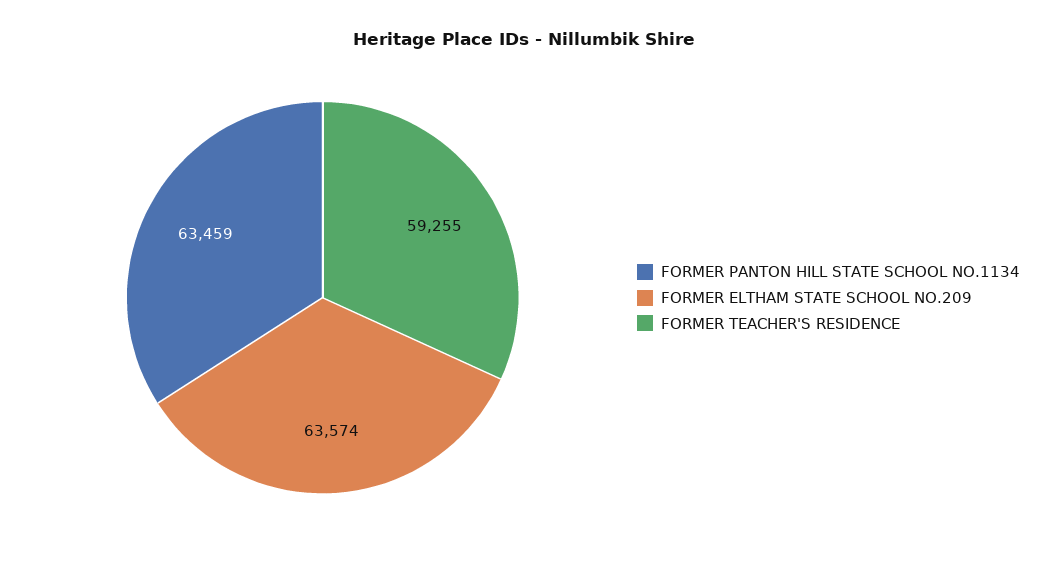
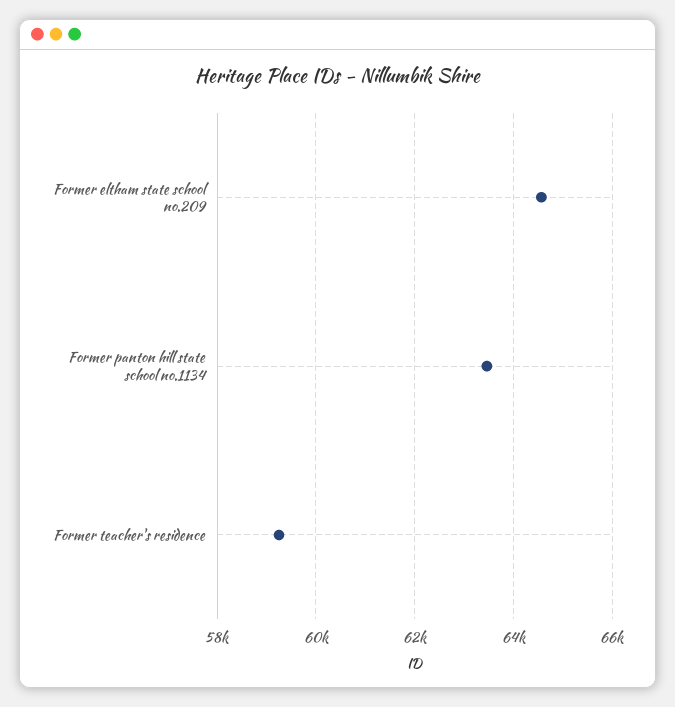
FORMER ELTHAM STATE SCHOOL NO.209: 63574 -> 64600

